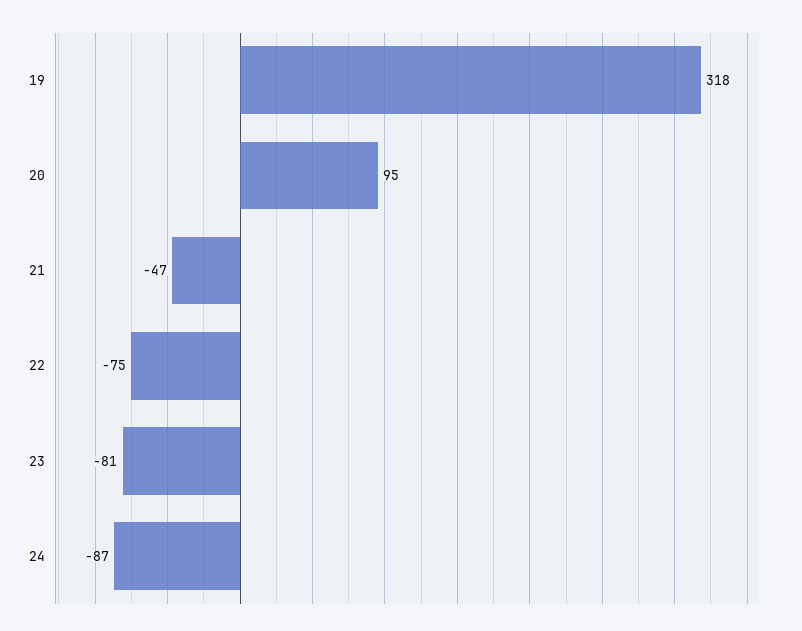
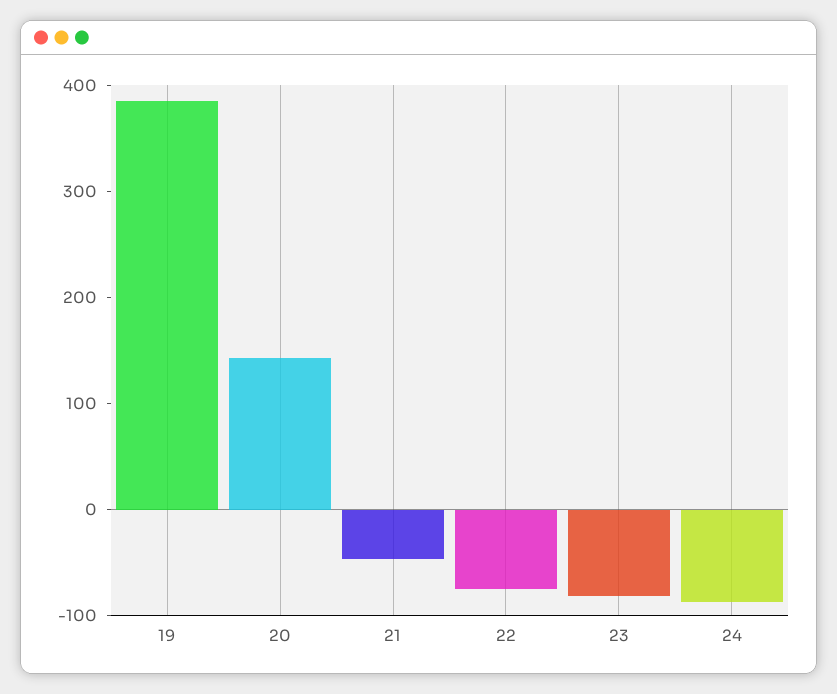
19: 318 -> 380
20: 95 -> 140

